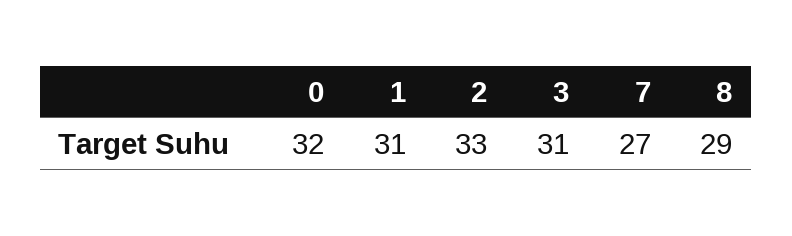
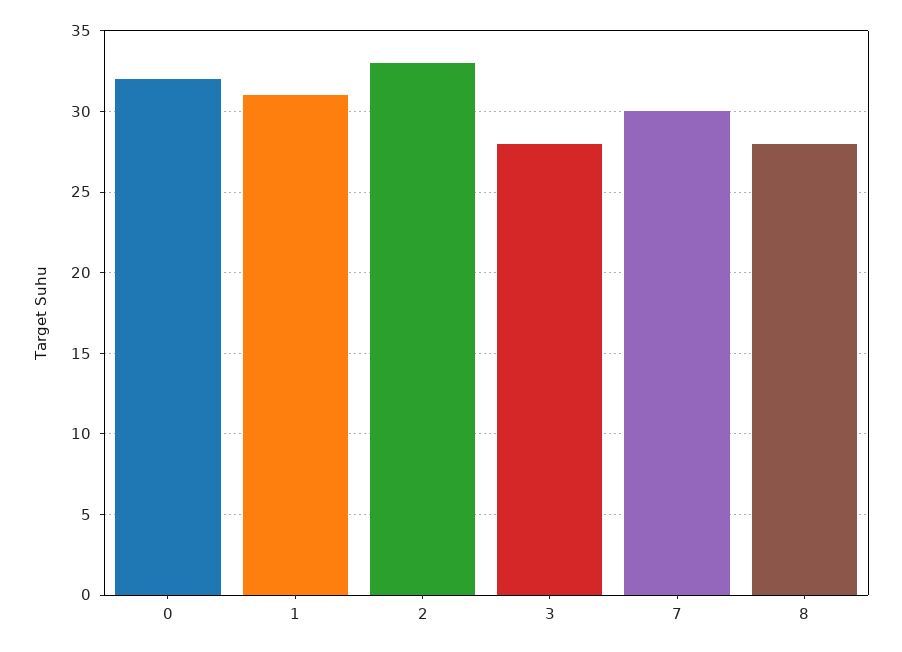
3: 31 -> 28
7: 27 -> 30
8: 29 -> 28

